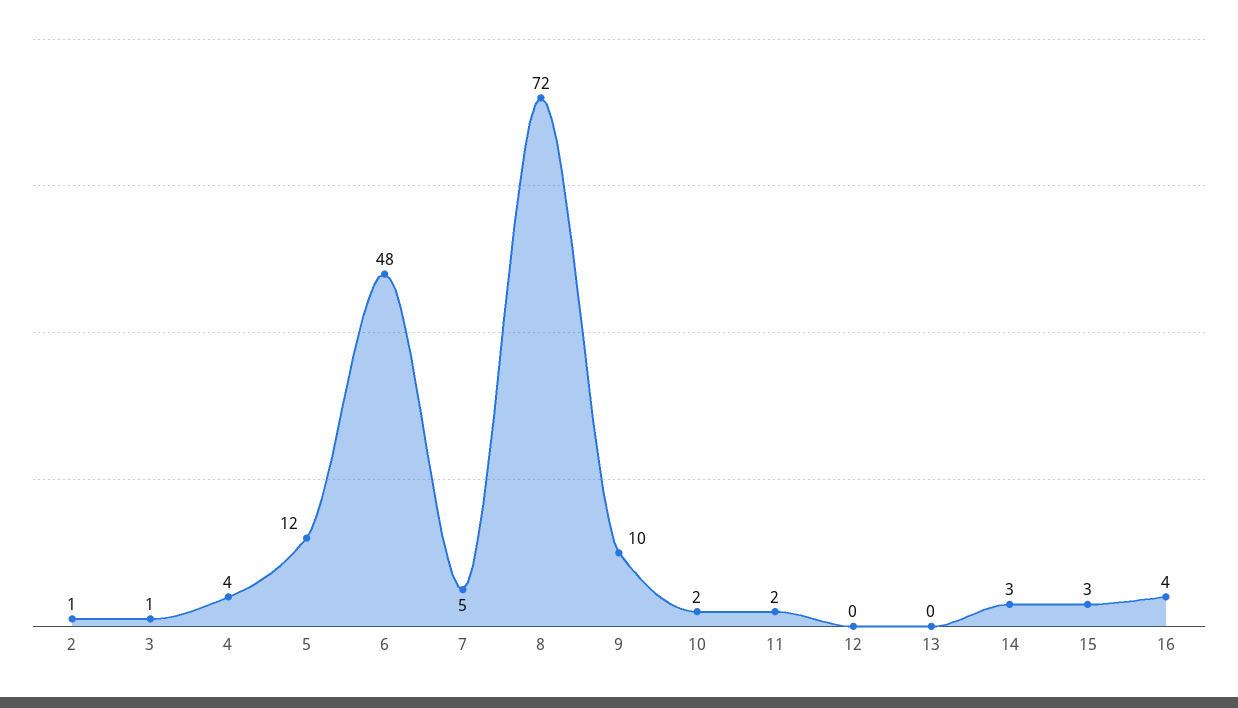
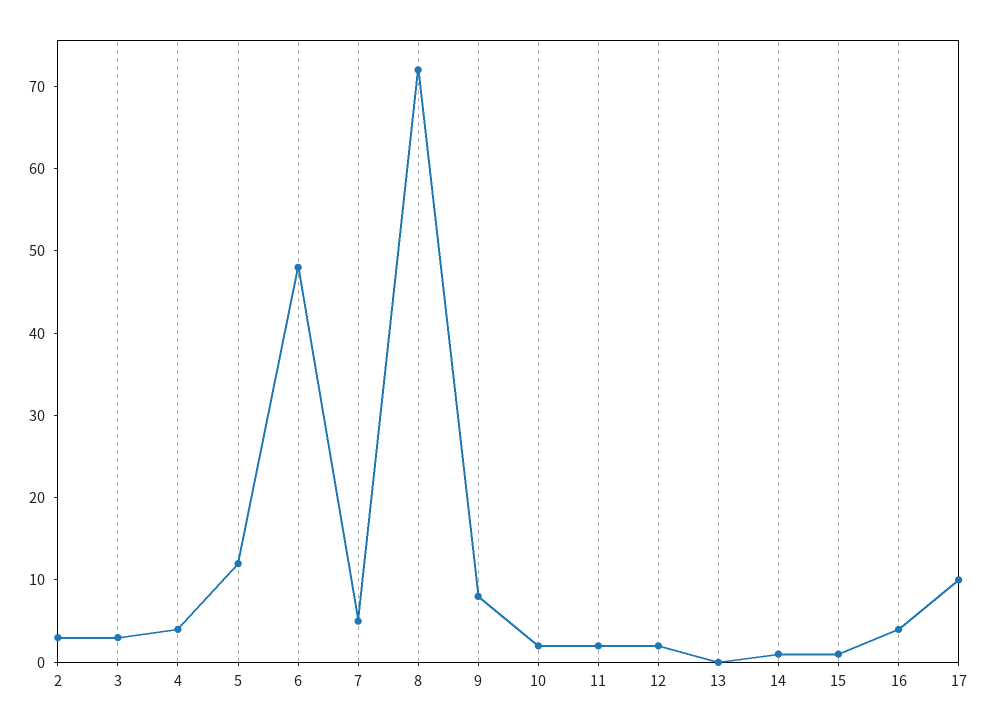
2: 1 -> 3
3: 1 -> 3
9: 10 -> 8
12: 0 -> 2
14: 3 -> 1
15: 3 -> 1
17: none -> 10

